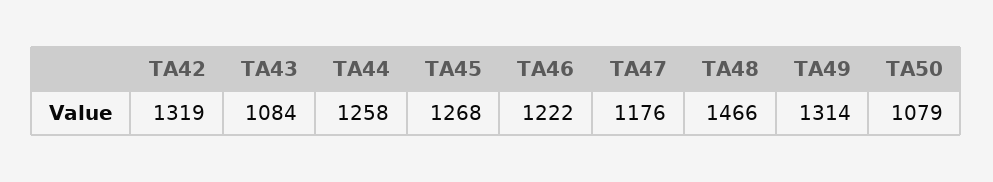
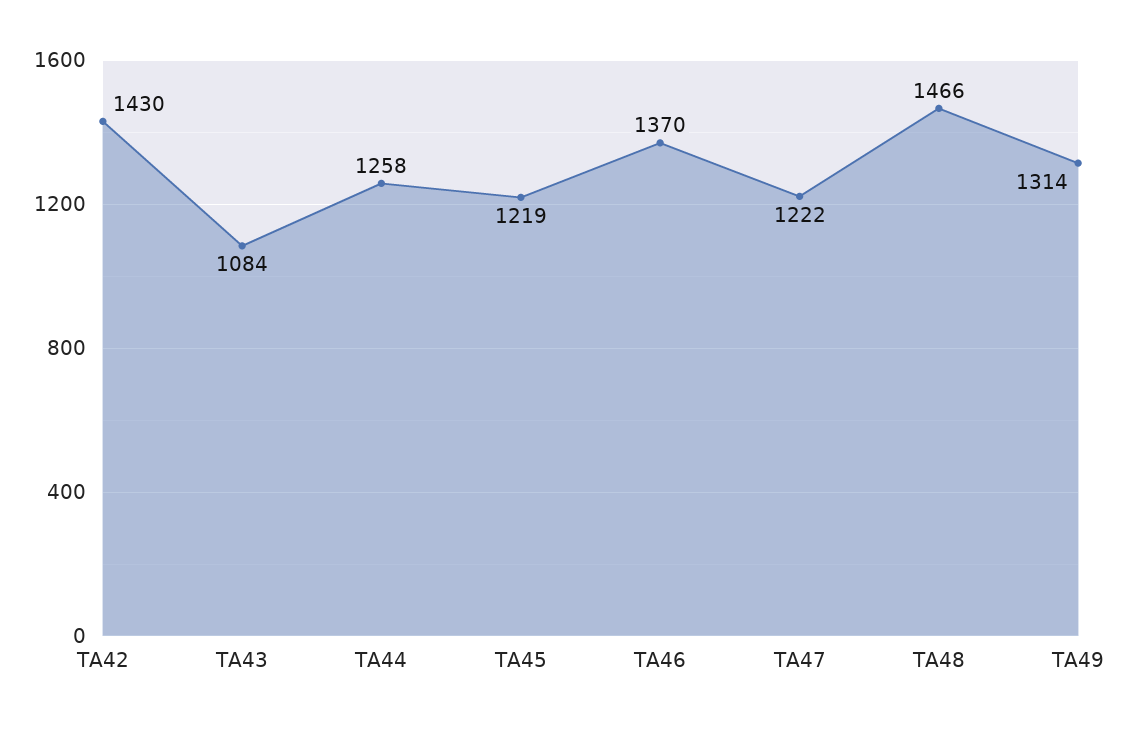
TA42: 1319 -> 1430
TA45: 1268 -> 1219
TA46: 1222 -> 1370
TA47: 1176 -> 1222
TA50: 1079 -> none

